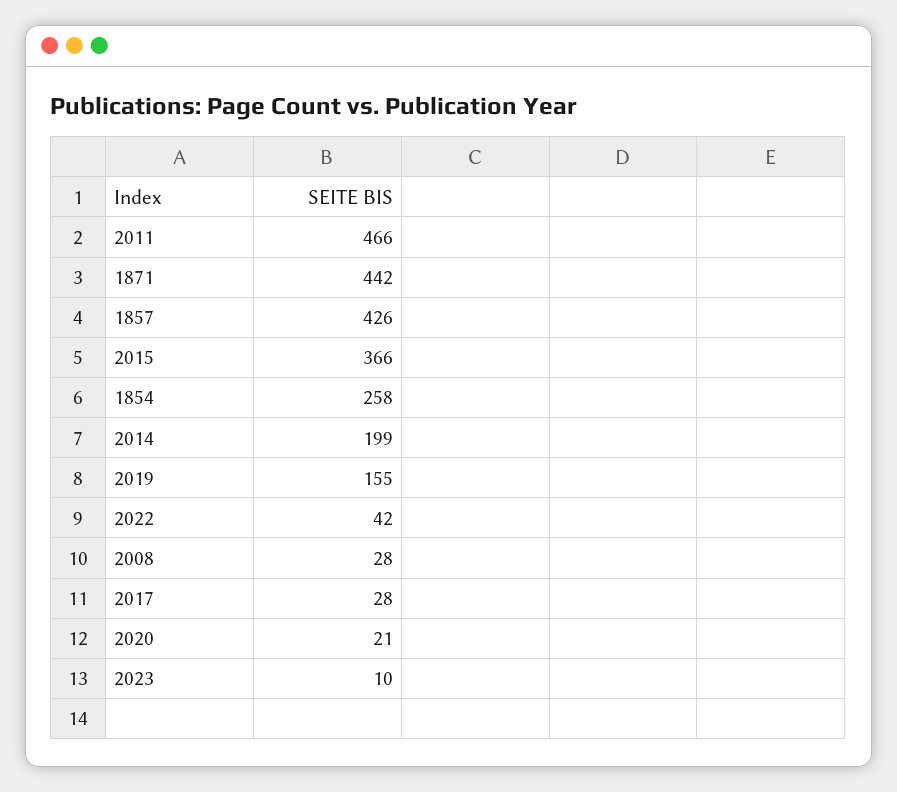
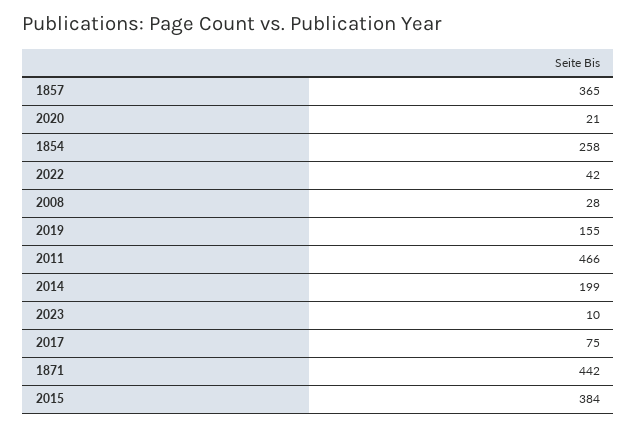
1857: 426 -> 365
2015: 366 -> 384
2017: 28 -> 75

